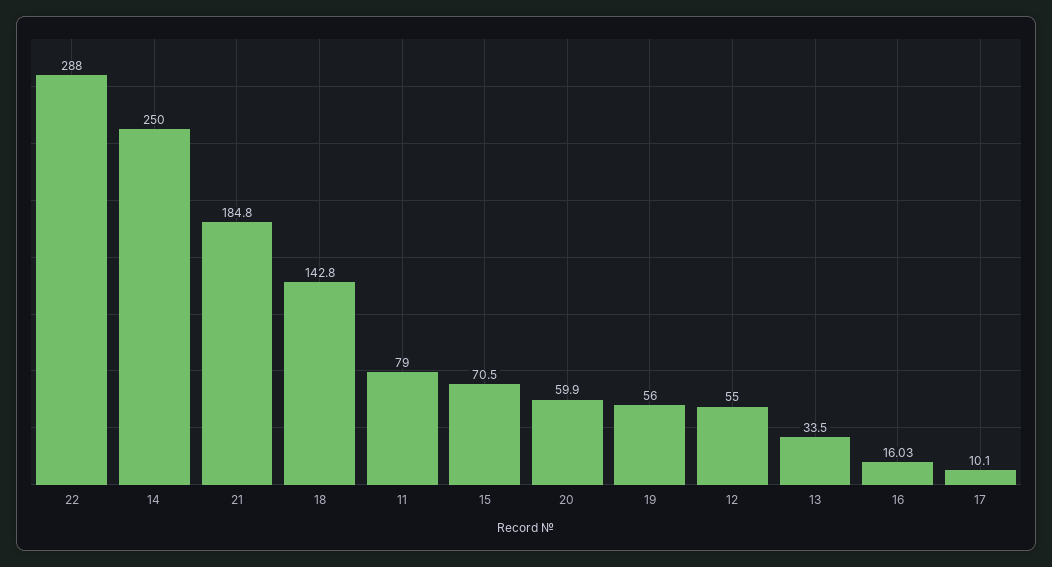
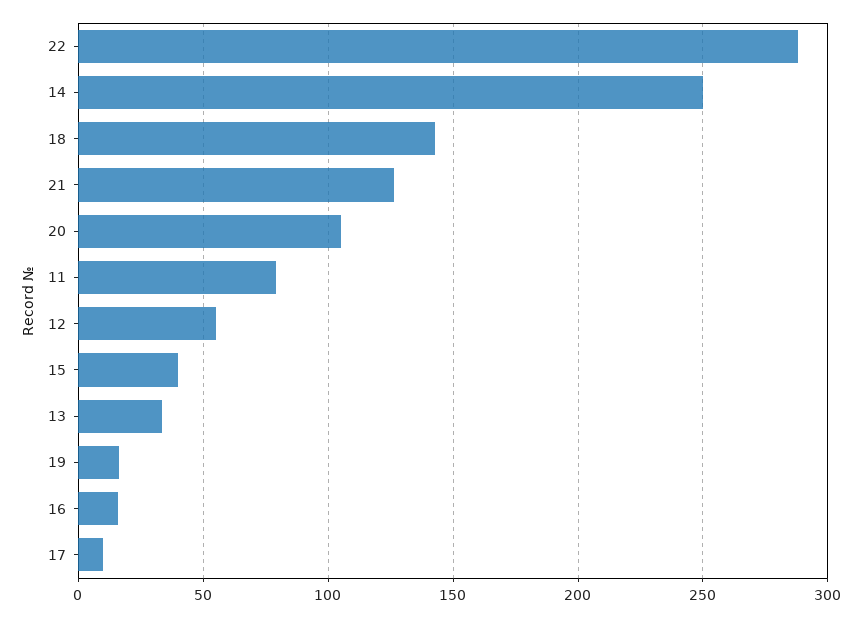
21: 184.8 -> 125
15: 70.5 -> 40
20: 59.9 -> 105
19: 56 -> 15

